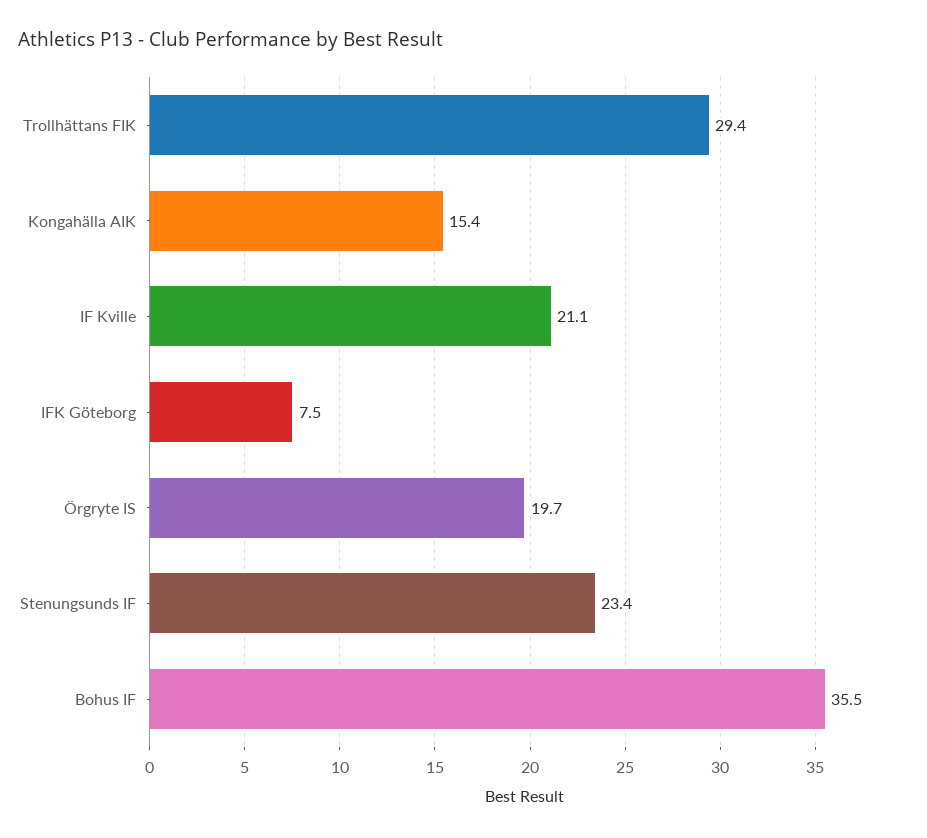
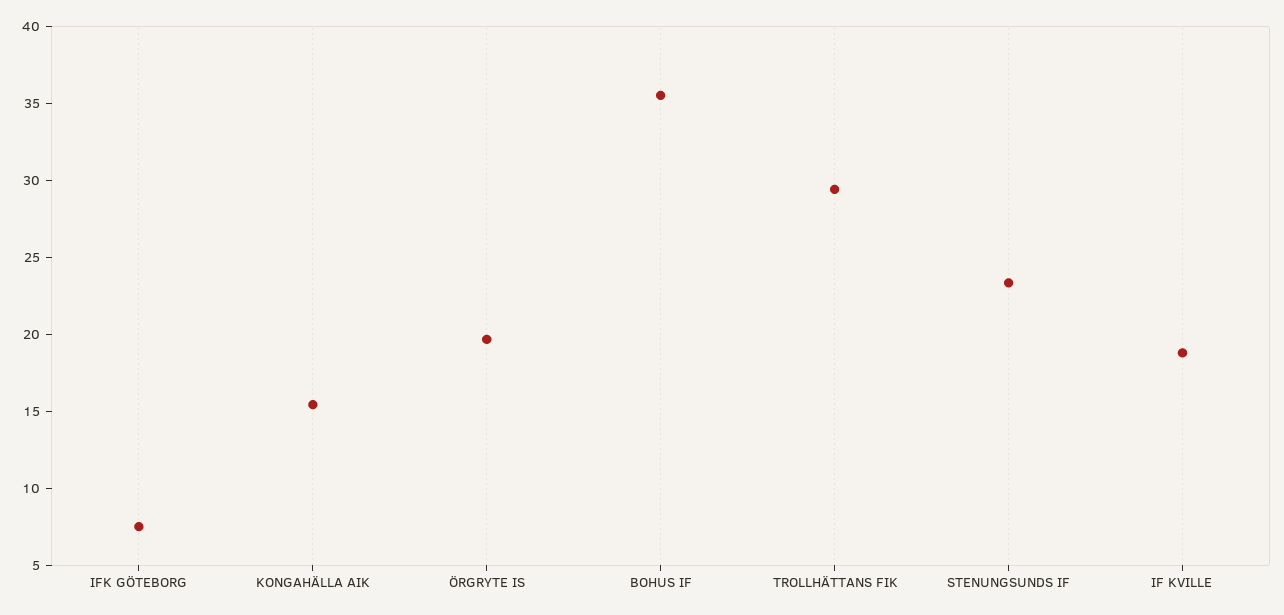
IF Kville: 21.1 -> 19

